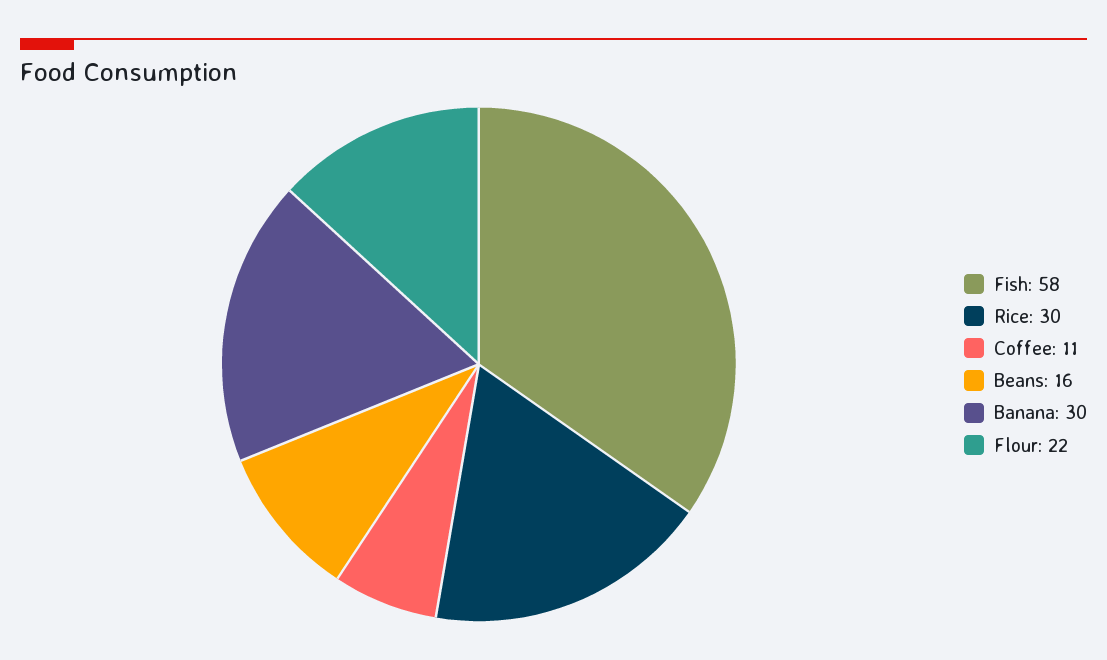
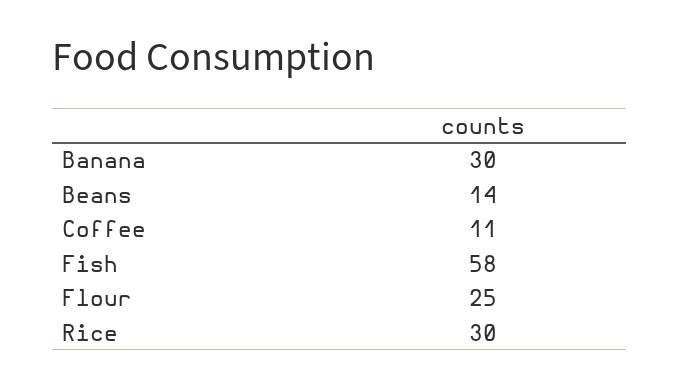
Beans: 16 -> 14
Flour: 22 -> 25

